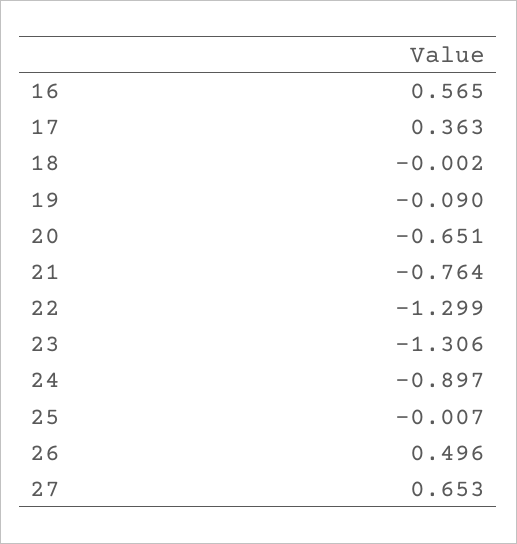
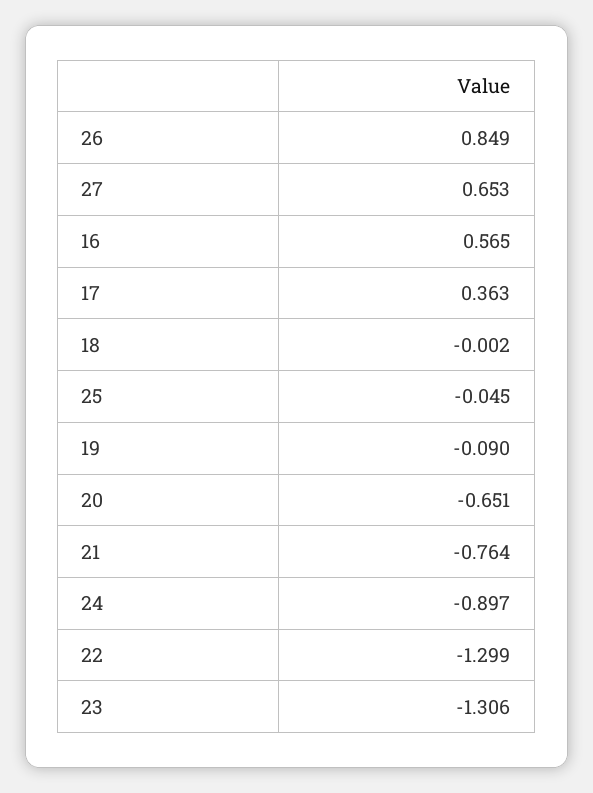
25: -0.007 -> -0.045
26: 0.496 -> 0.849

